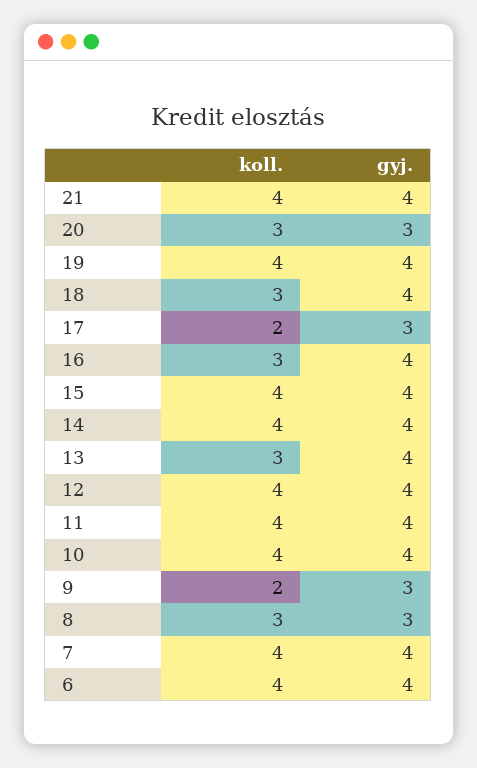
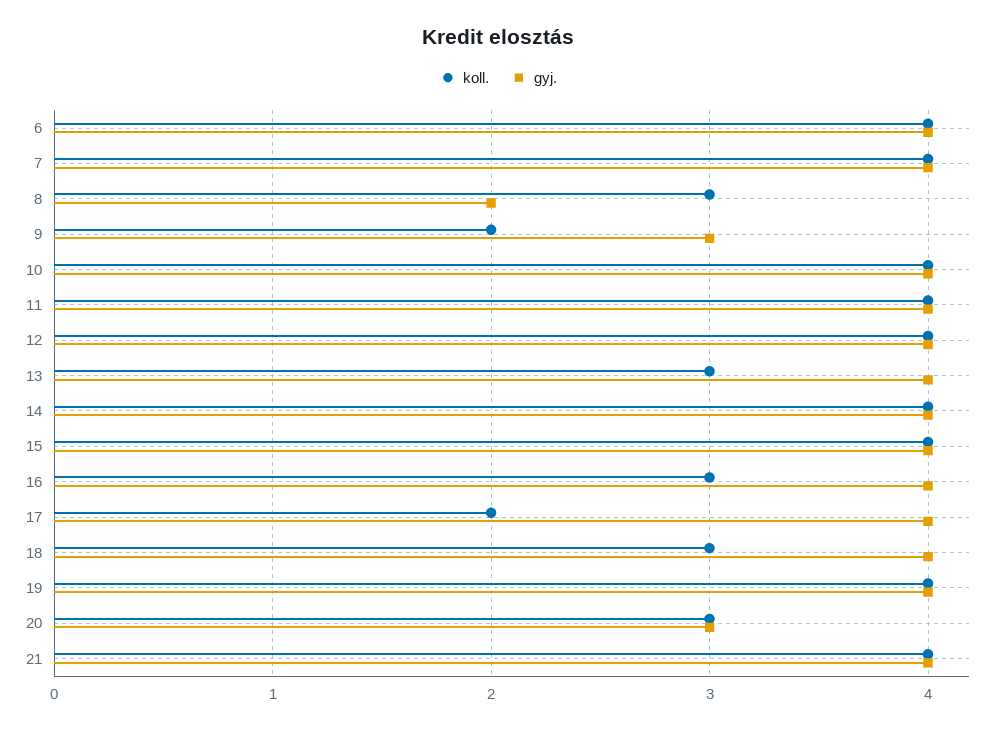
gyj., 17: 3 -> 4
gyj., 8: 3 -> 2

